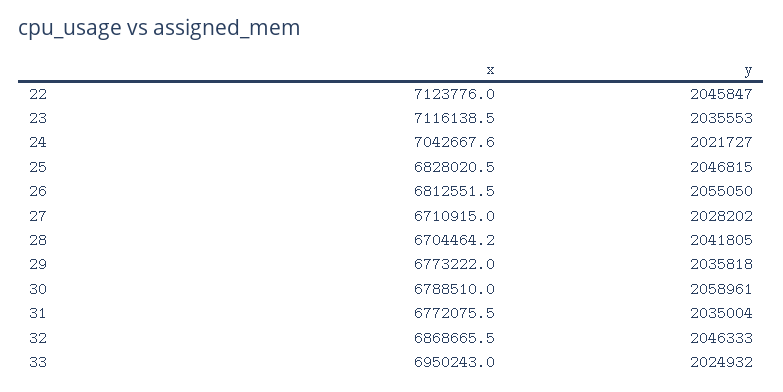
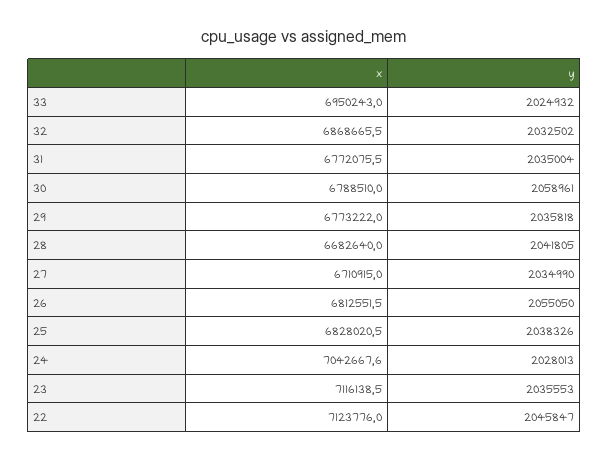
y, 24: 2021727 -> 2028013
y, 25: 2046815 -> 2038326
y, 27: 2028202 -> 2034990
x, 28: 6704464.2 -> 6682640
y, 32: 2046333 -> 2032502

